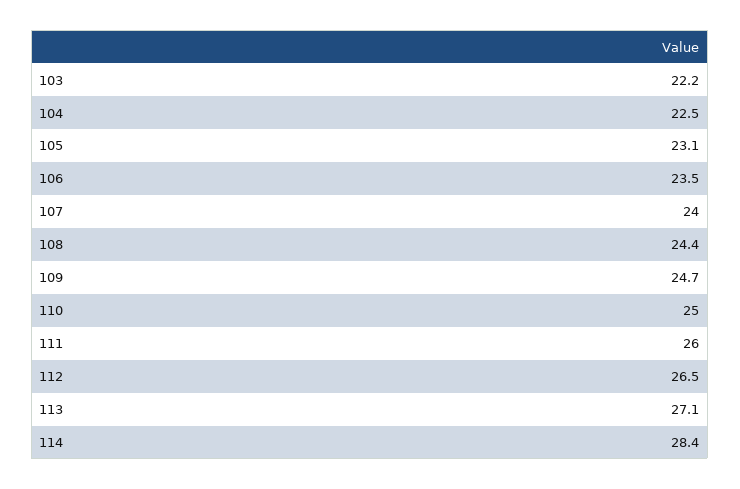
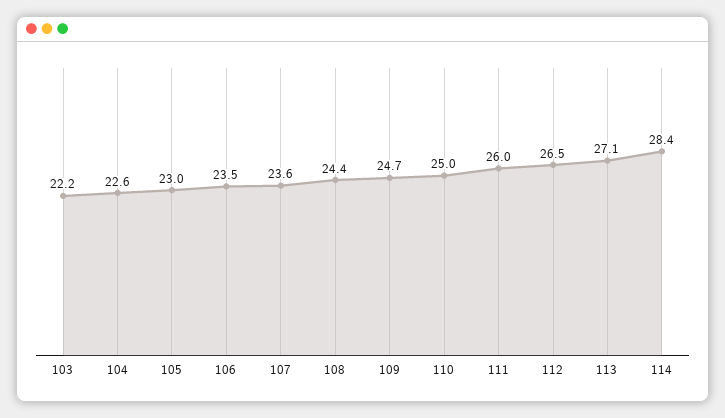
104: 22.5 -> 22.6
105: 23.1 -> 23
107: 24 -> 23.6

